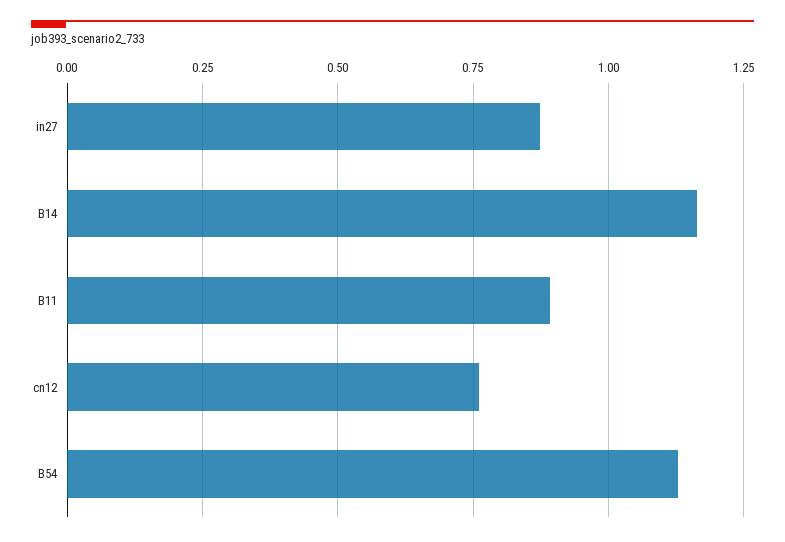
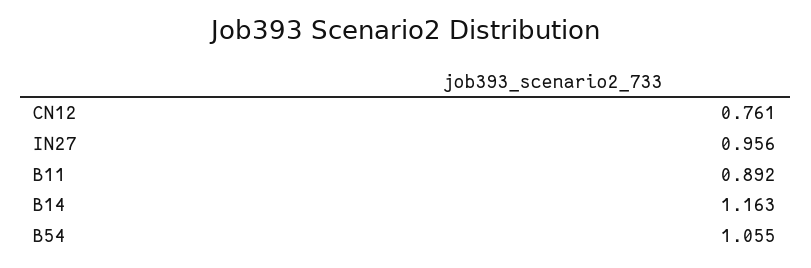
in27: 0.875 -> 0.956
B54: 1.125 -> 1.055

